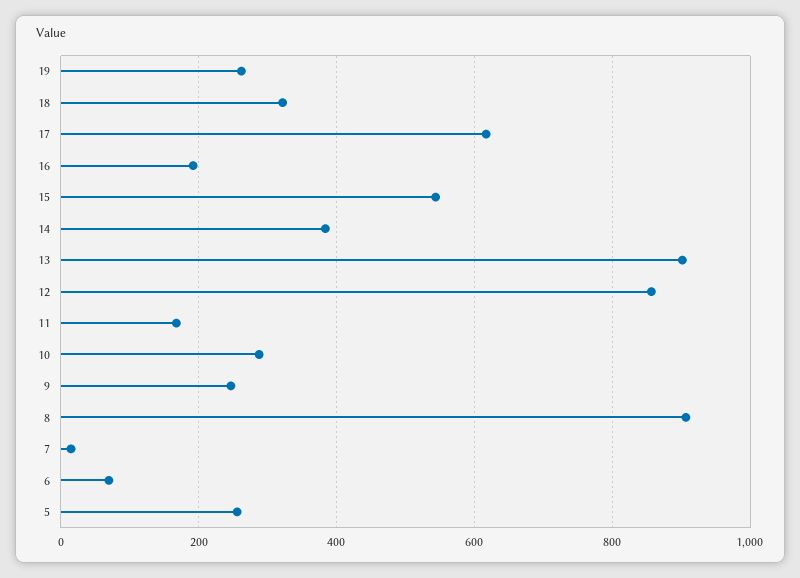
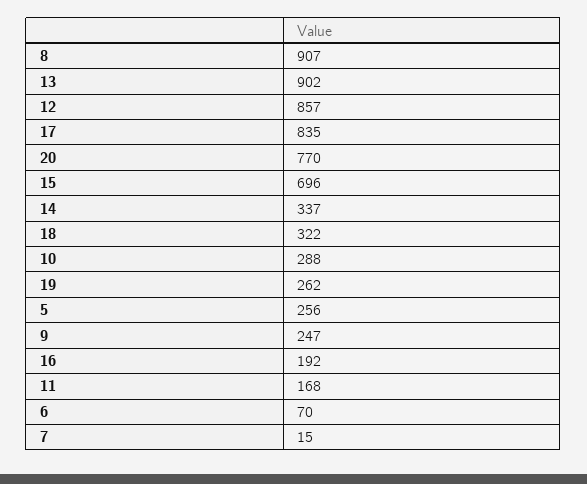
17: 620 -> 835
15: 540 -> 696
14: 380 -> 337
20: none -> 770

